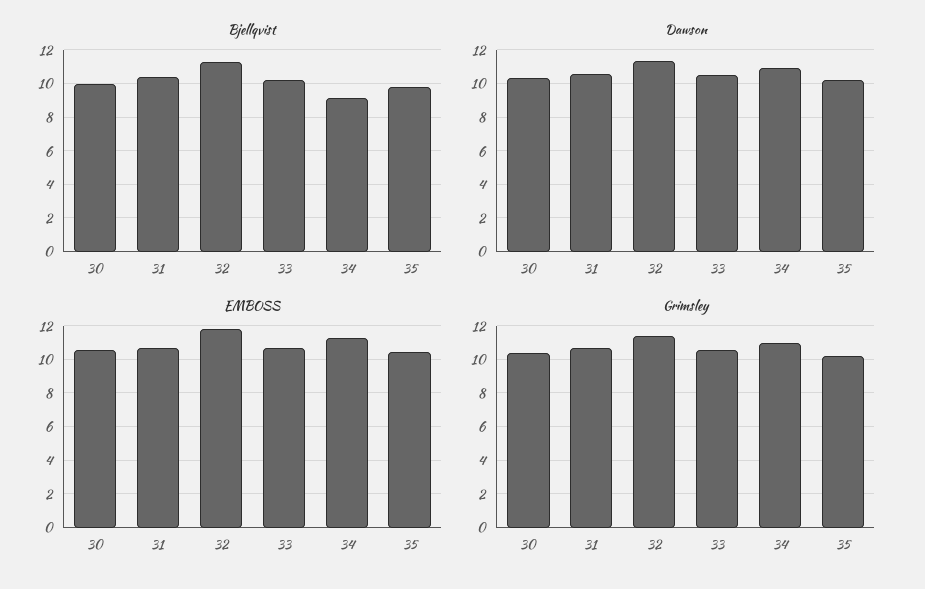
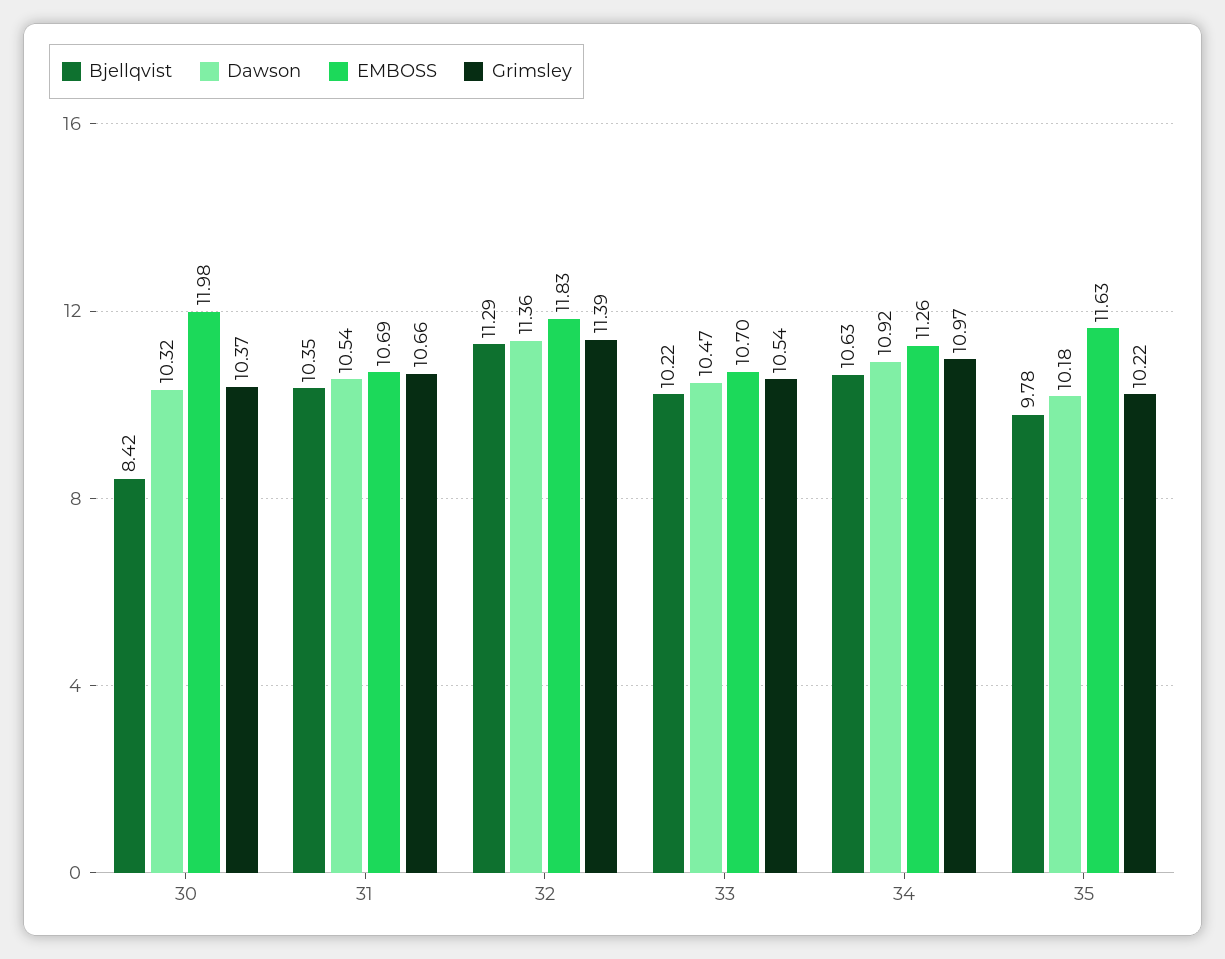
Bjellqvist, 30: 10 -> 8.42
Bjellqvist, 34: 9 -> 10.63
EMBOSS, 30: 10.5 -> 11.98
EMBOSS, 35: 10.5 -> 11.63

